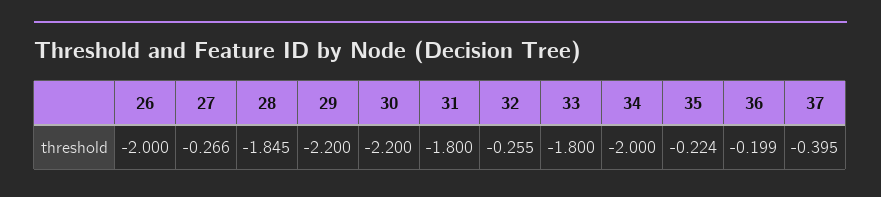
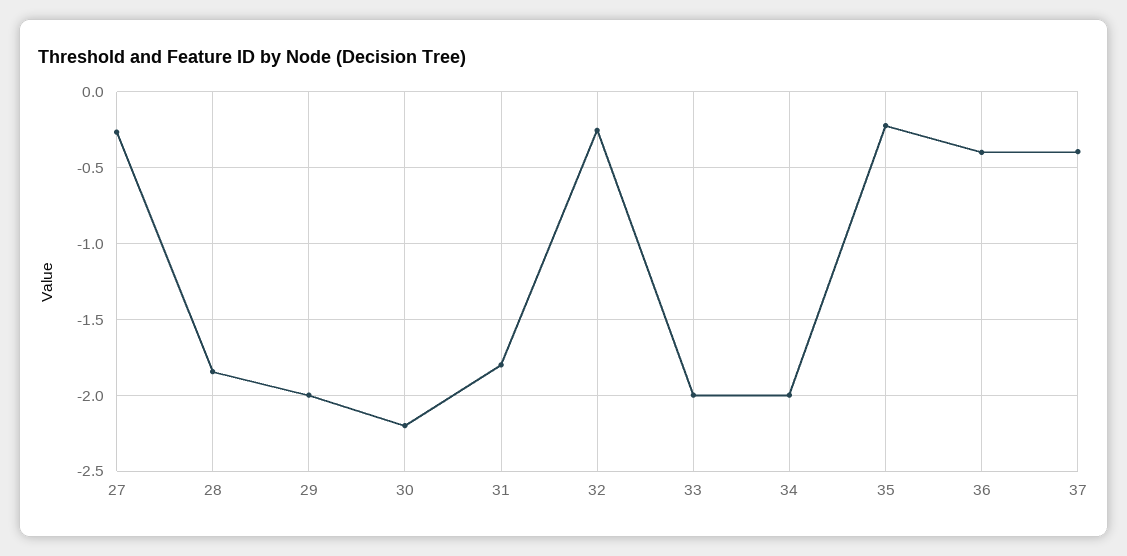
26: -2 -> none
29: -2.2 -> -2
33: -1.8 -> -2
36: -0.199 -> -0.4

